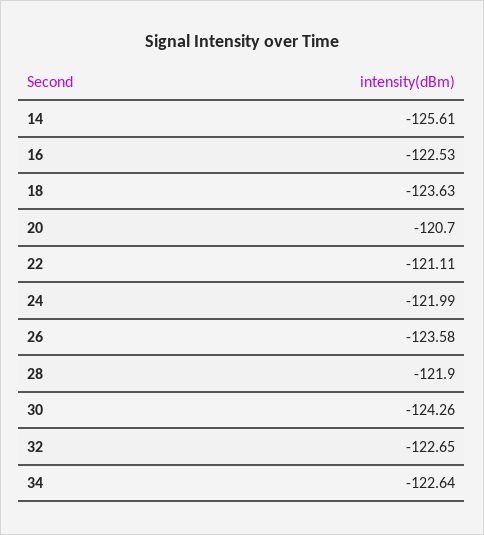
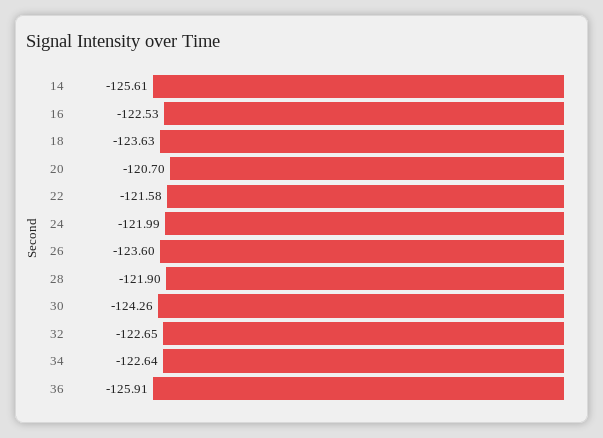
22: -121.11 -> -121.58
26: -123.58 -> -123.6
36: none -> -125.91

